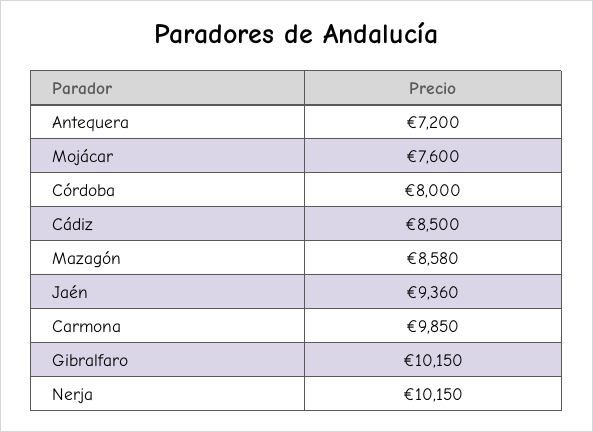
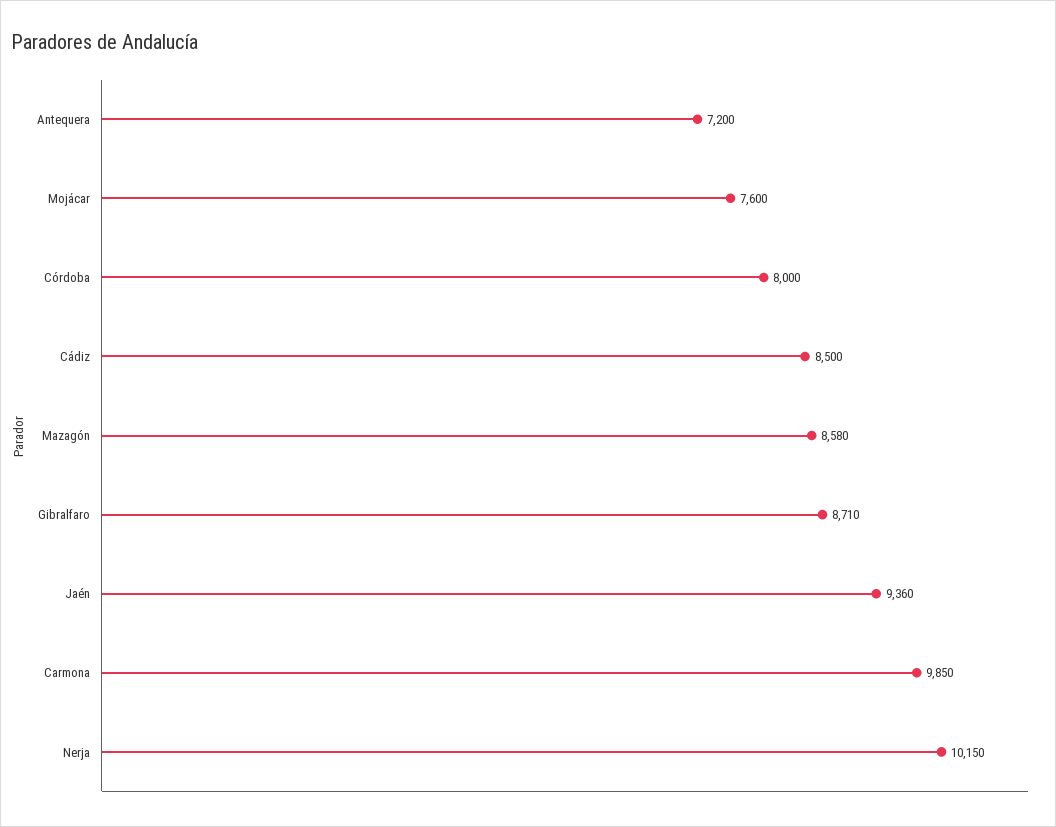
Gibralfaro: 10150 -> 8710

